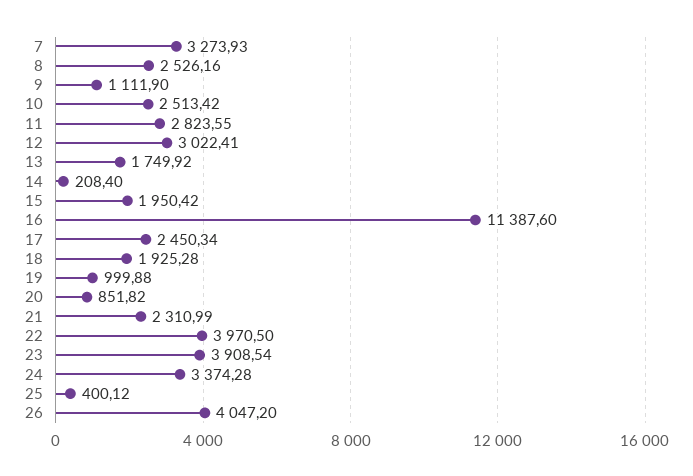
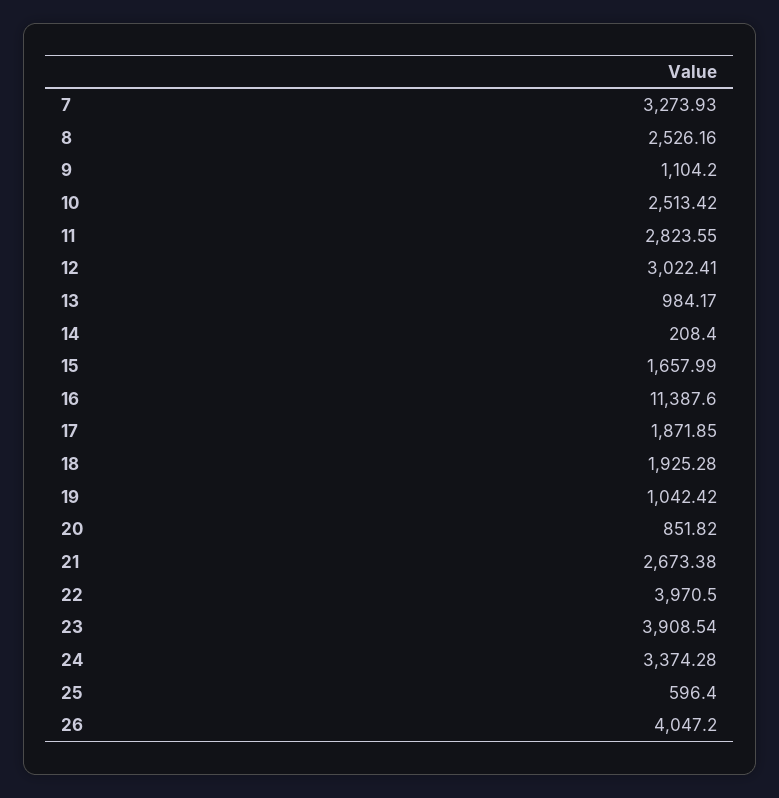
9: 1111.9 -> 1104.2
13: 1749.92 -> 984.17
15: 1950.42 -> 1657.99
17: 2450.34 -> 1871.85
19: 999.88 -> 1042.42
21: 2310.99 -> 2673.38
25: 400.12 -> 596.4

